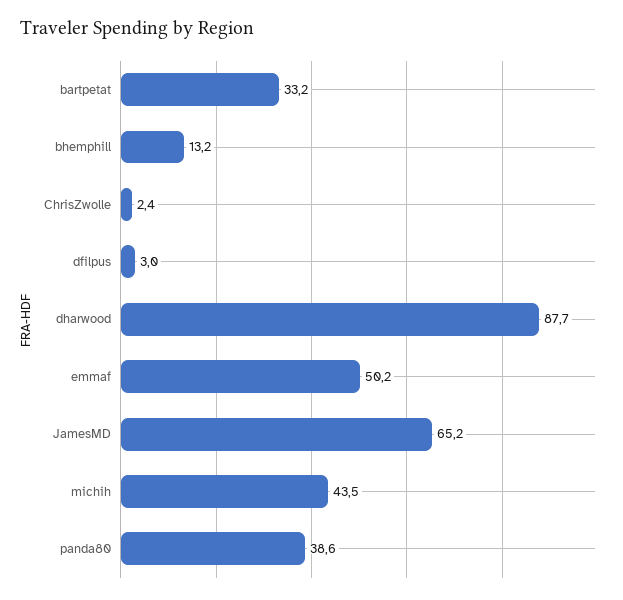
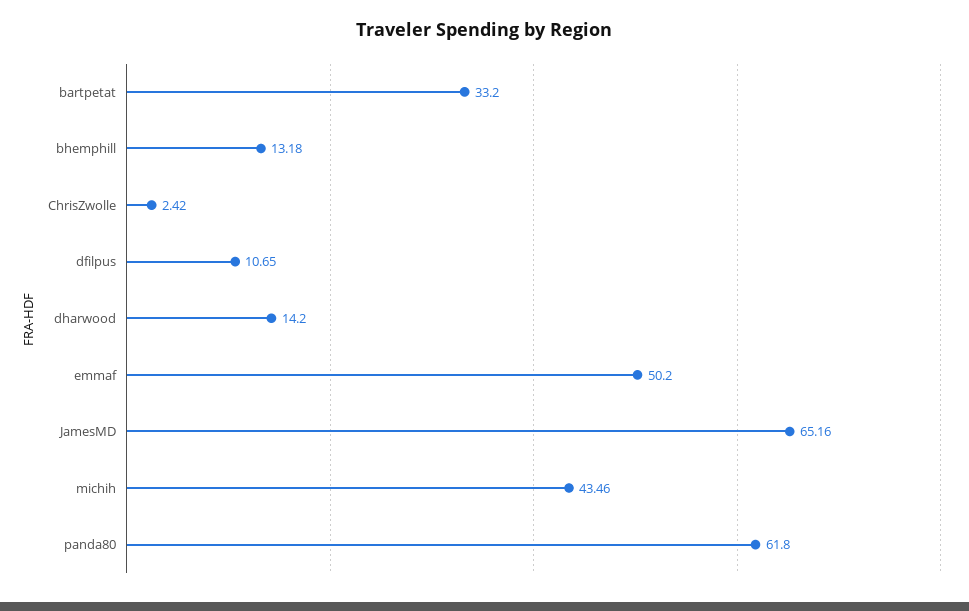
dfilpus: 3 -> 10.65
dharwood: 87.7 -> 14.2
panda80: 38.6 -> 61.8

